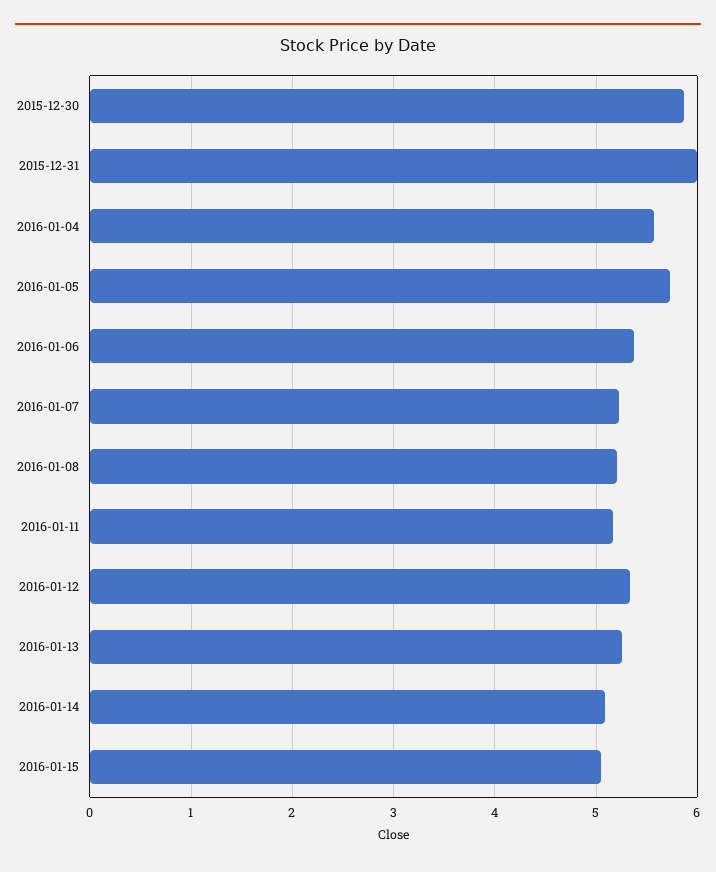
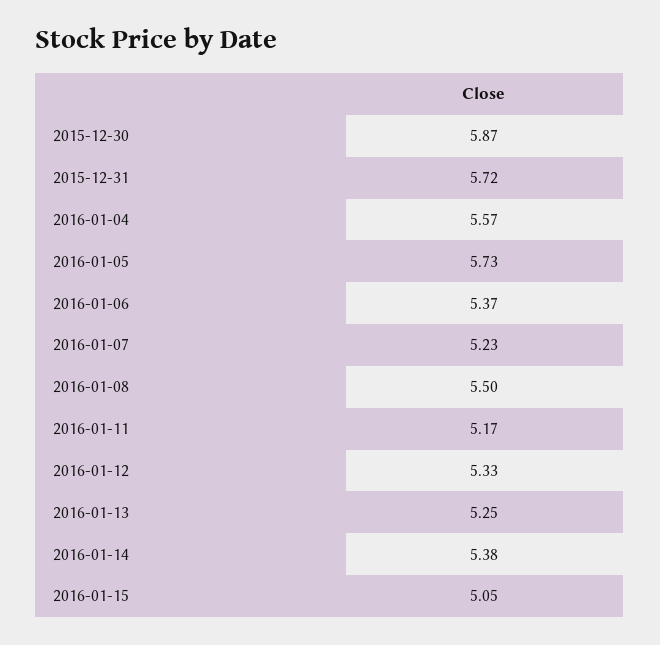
2015-12-31: 6 -> 5.72
2016-01-08: 5.2 -> 5.5
2016-01-14: 5.1 -> 5.38

